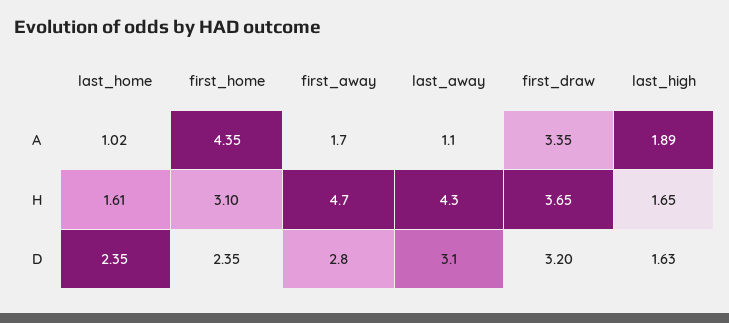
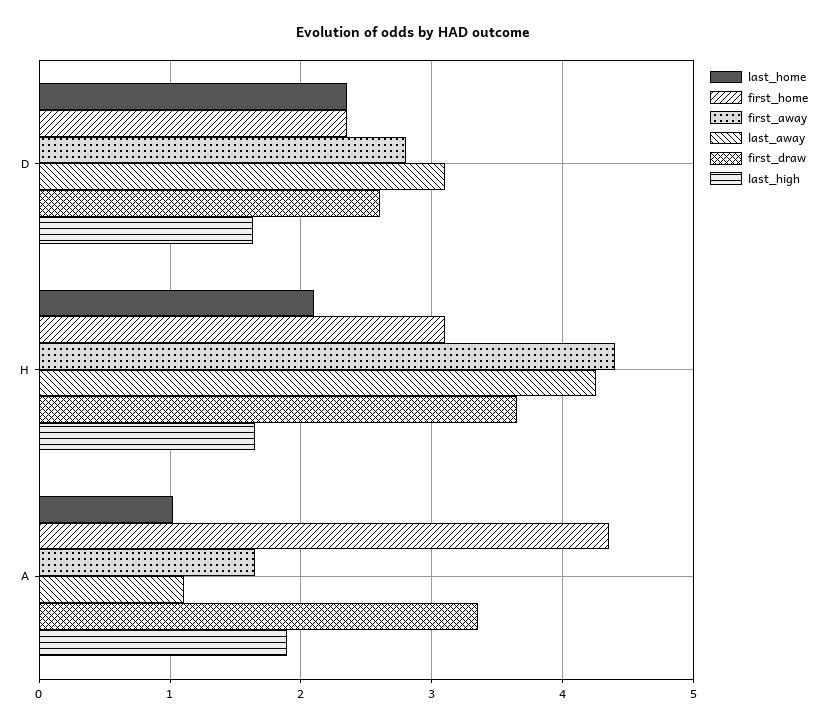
last_home, H: 1.61 -> 2.1
first_away, H: 4.7 -> 4.4
first_draw, D: 3.2 -> 2.6

